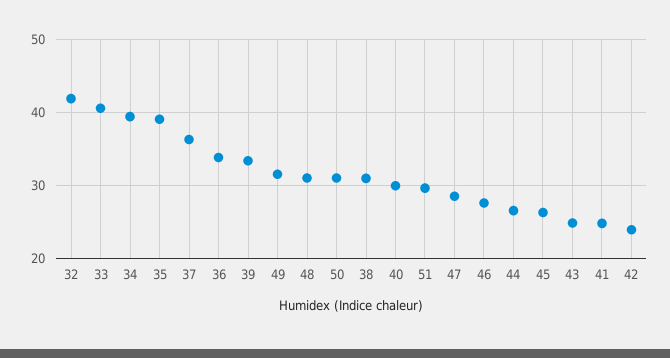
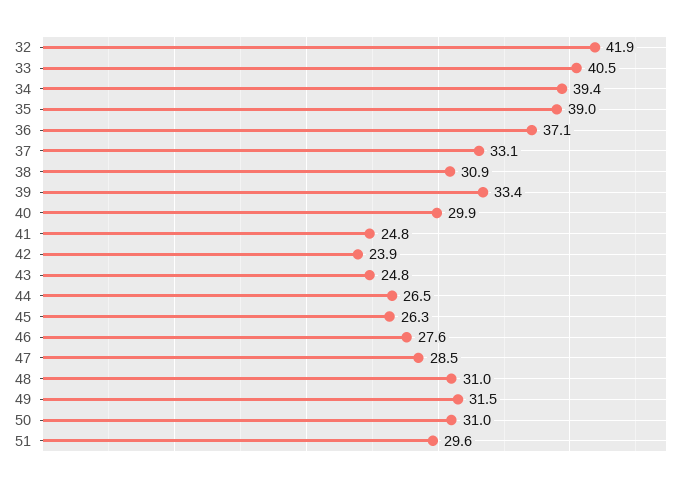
37: 36 -> 33.1
36: 34 -> 37.1

